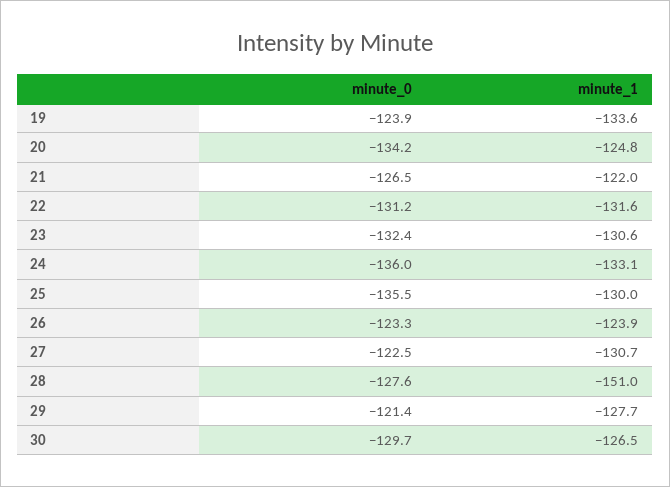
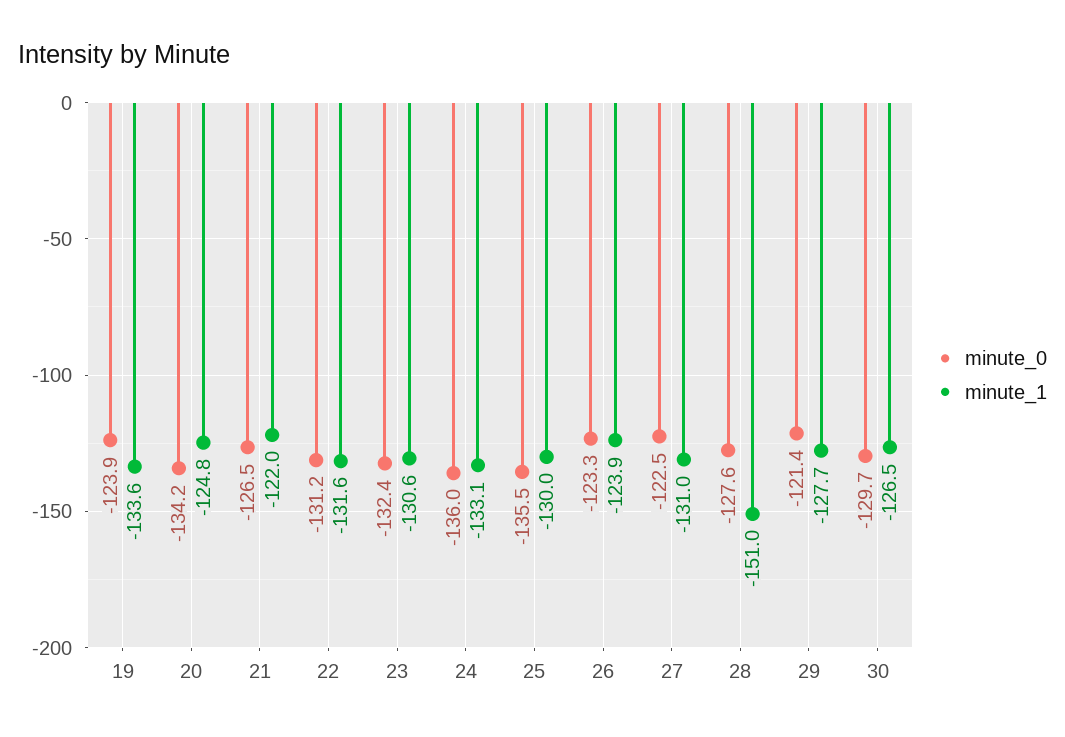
minute_1, 27: -130.7 -> -131

